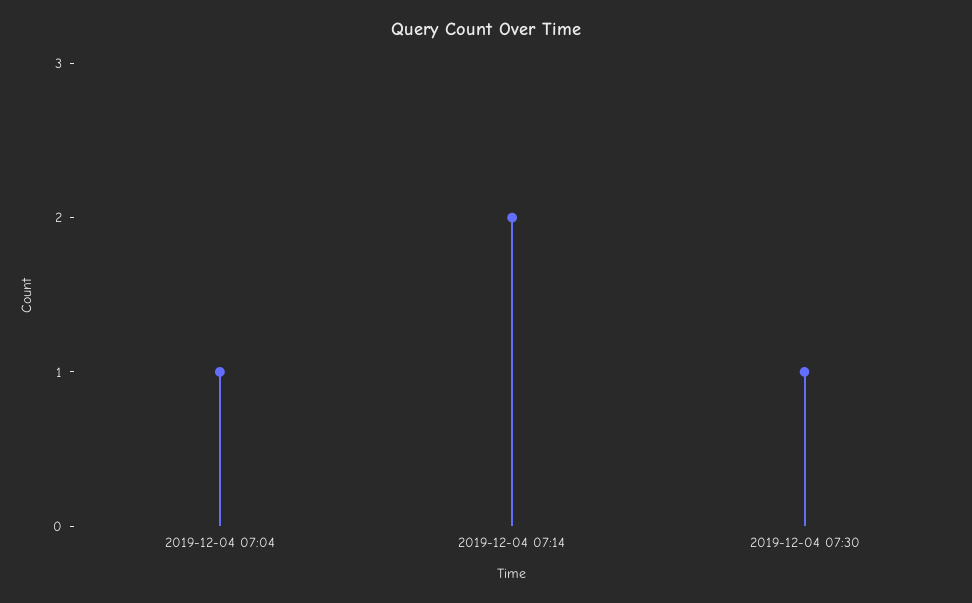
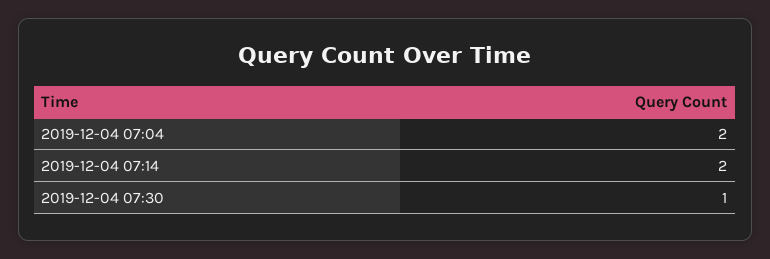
2019-12-04 07:04: 1 -> 2

